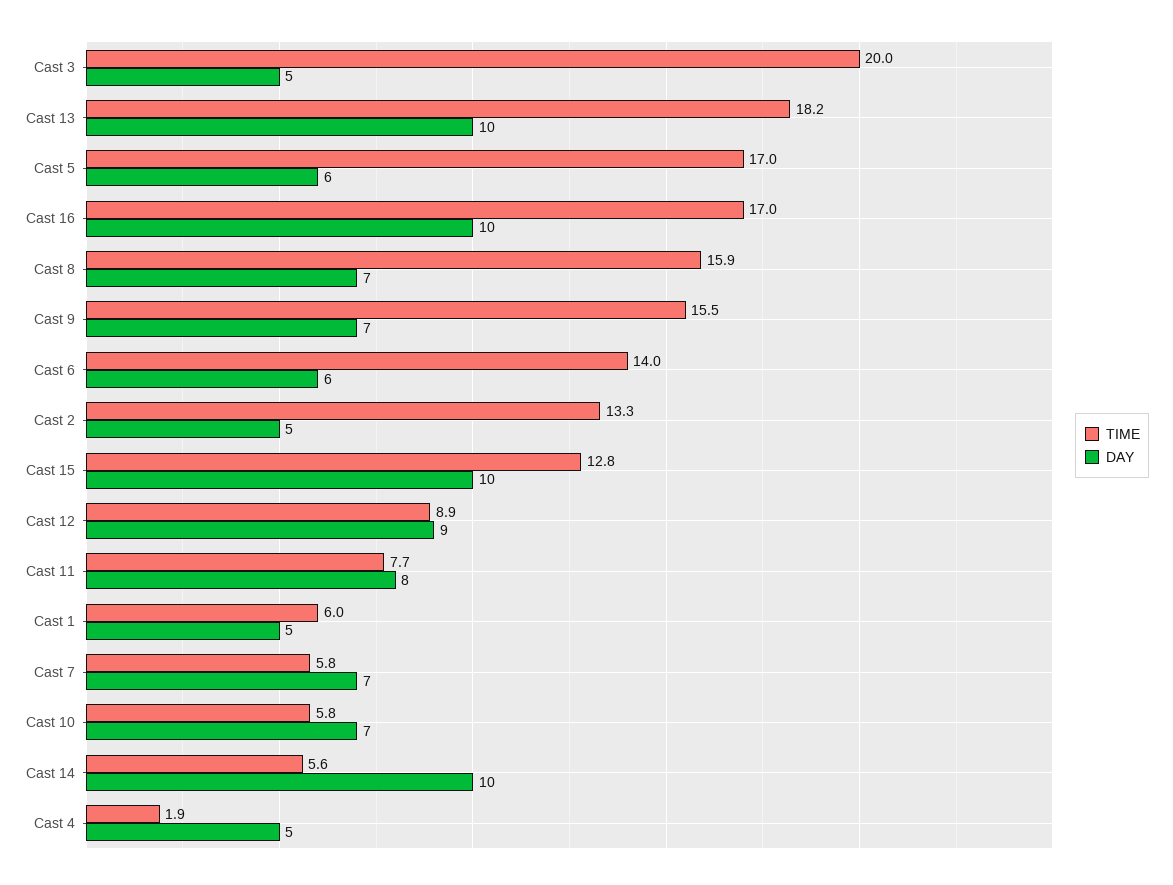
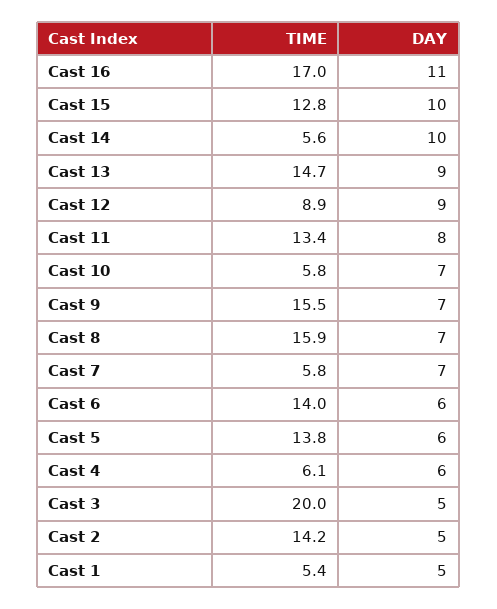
TIME, Cast 13: 18.2 -> 14.7
DAY, Cast 13: 10 -> 9
TIME, Cast 5: 17 -> 13.8
DAY, Cast 16: 10 -> 11
TIME, Cast 2: 13.3 -> 14.2
TIME, Cast 11: 7.7 -> 13.4
TIME, Cast 1: 6 -> 5.4
TIME, Cast 4: 1.9 -> 6.1
DAY, Cast 4: 5 -> 6

